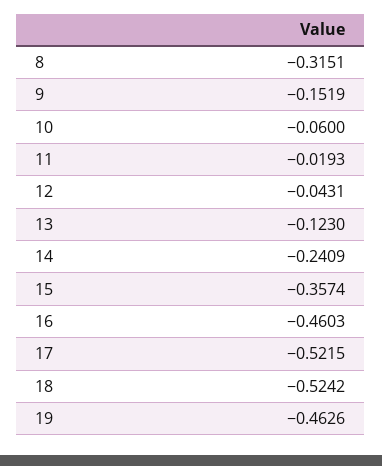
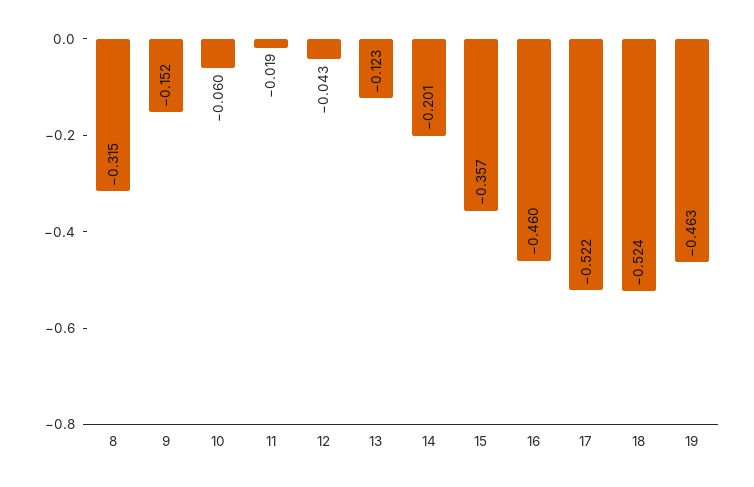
14: -0.2409 -> -0.201

